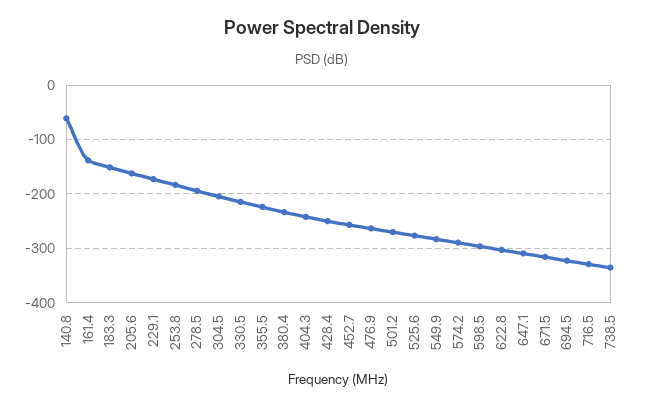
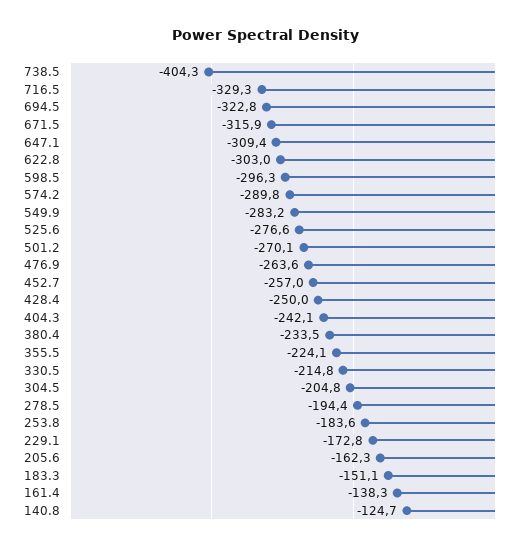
140.8: -60 -> -124.7
738.5: -340 -> -404.3

